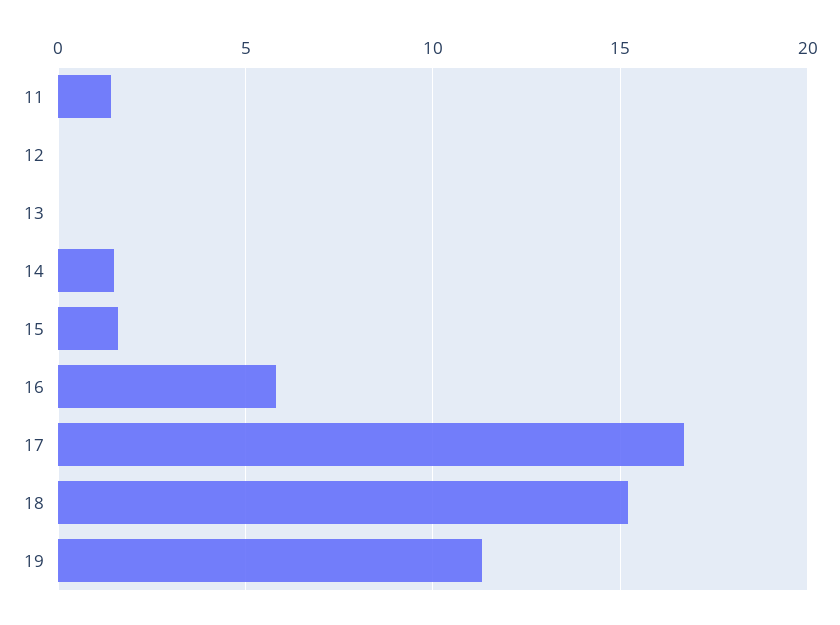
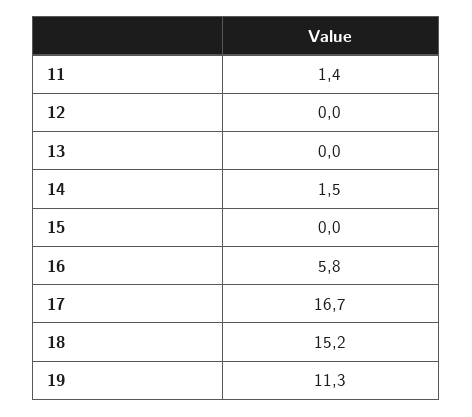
15: 1.5 -> 0

